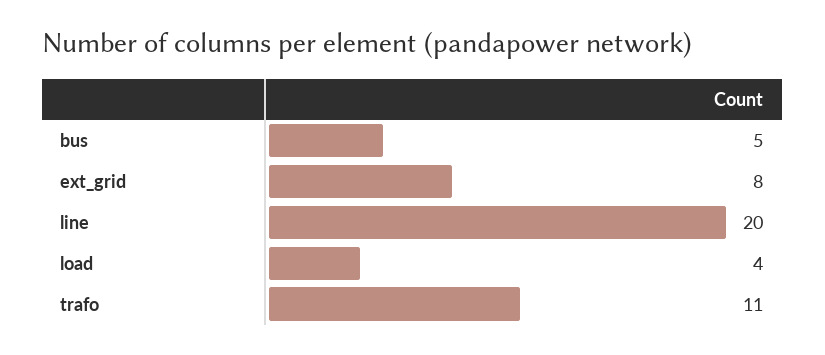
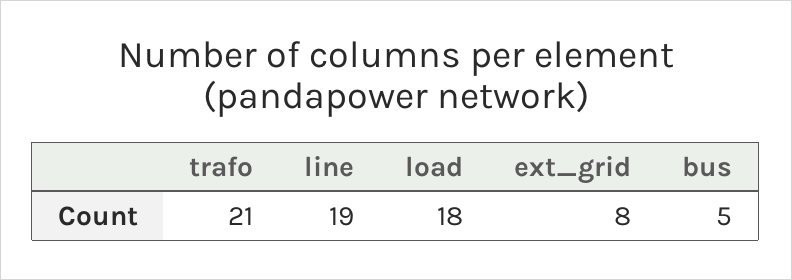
line: 20 -> 19
load: 4 -> 18
trafo: 11 -> 21

